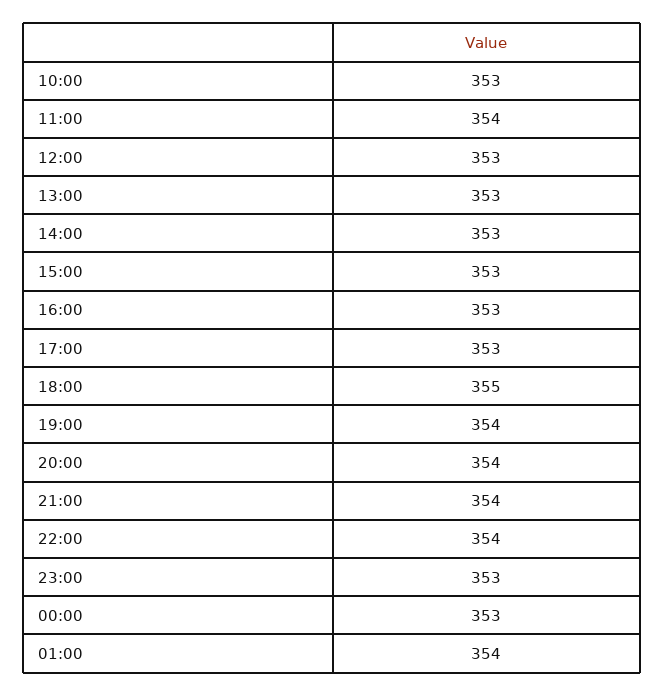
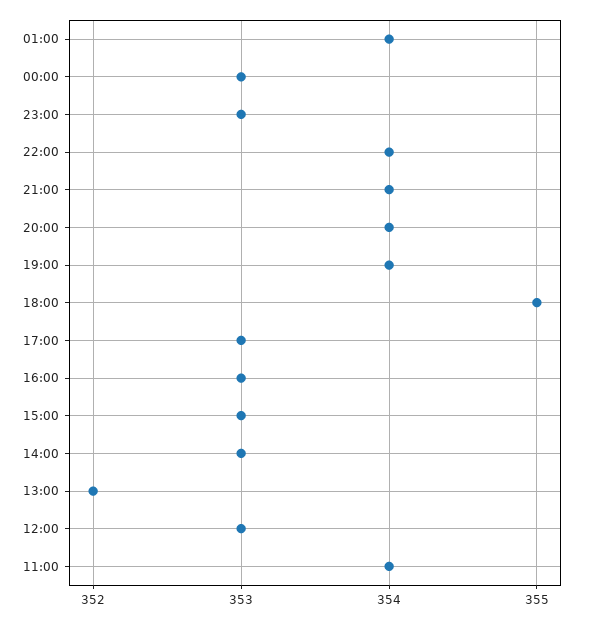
10:00: 353 -> none
13:00: 353 -> 352

